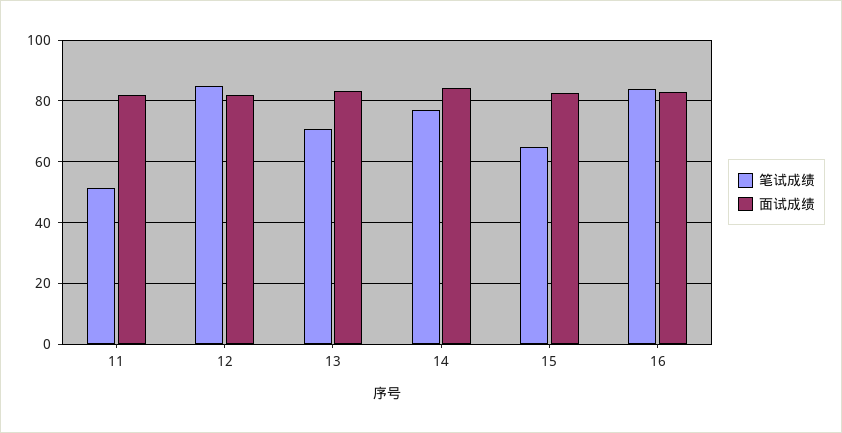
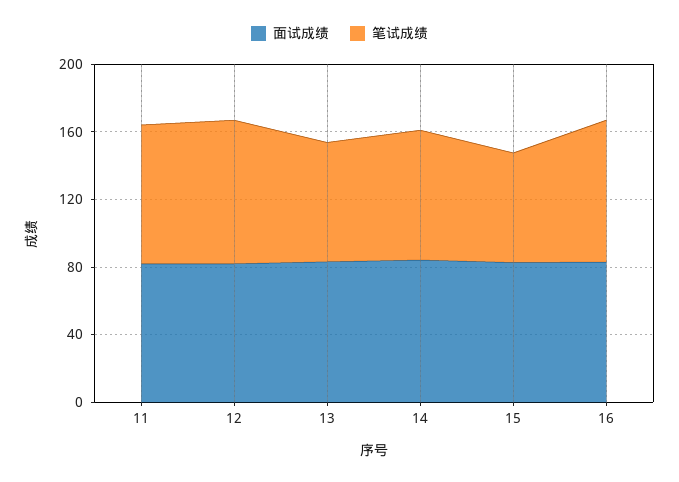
笔试成绩, 11: 52 -> 80

